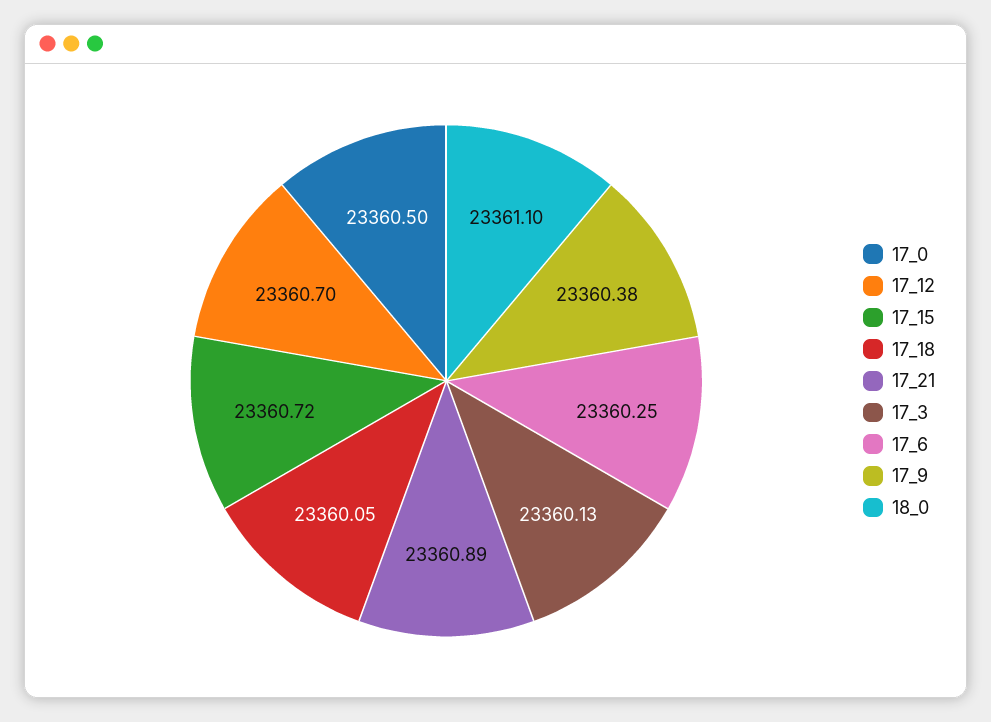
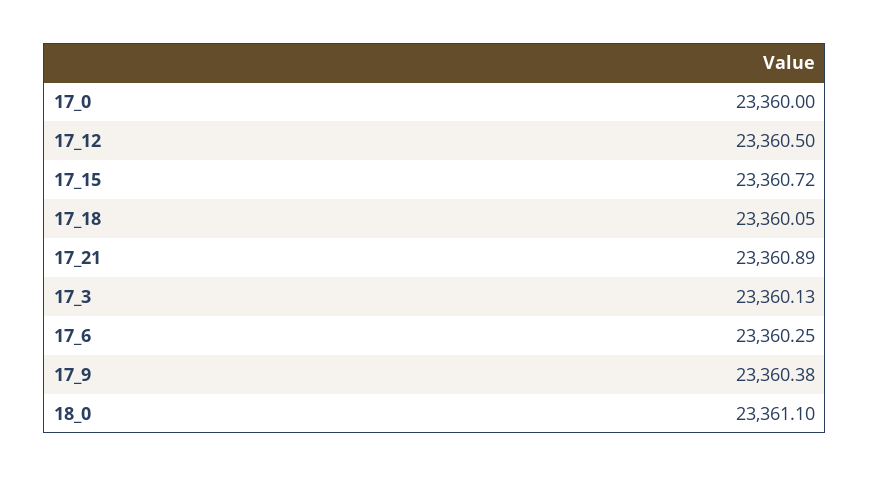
17_0: 23360.5 -> 23360
17_12: 23360.7 -> 23360.5

